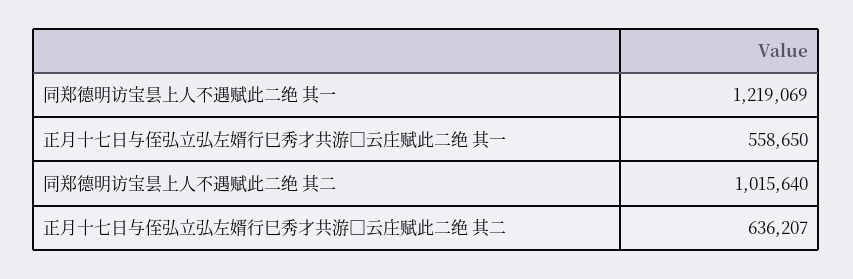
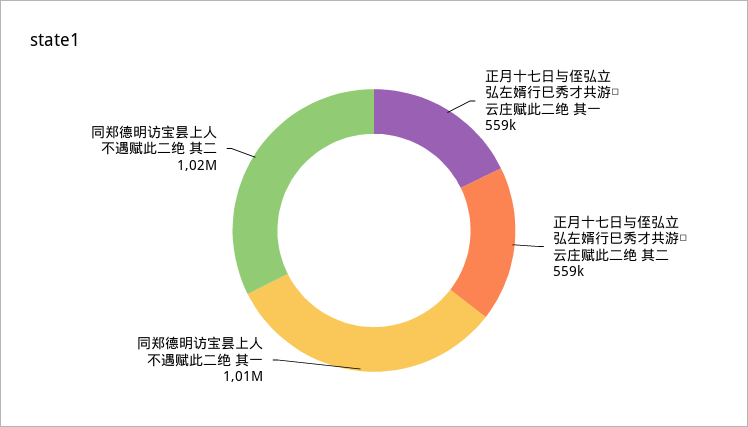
同郑德明访宝昙上人不遇赋此二绝 其一: 1219069 -> 1010000
正月十七日与侄弘立弘左婿行巳秀才共游□云庄赋此二绝 其二: 636207 -> 559000

